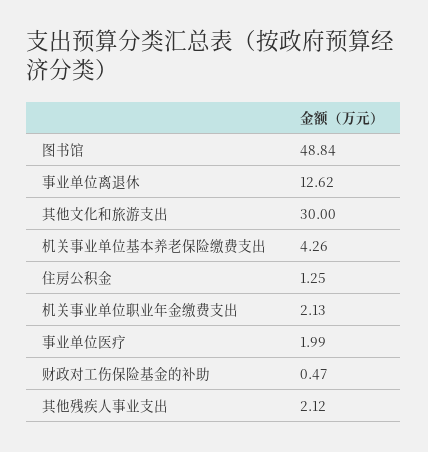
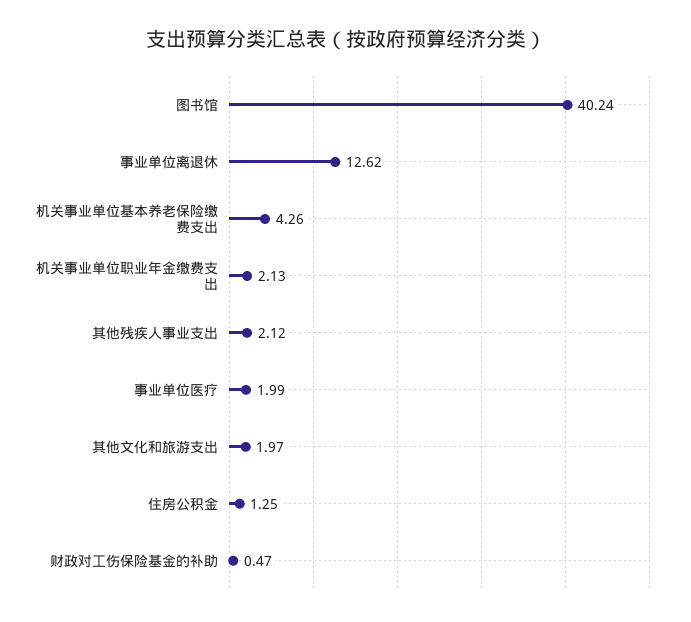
图书馆: 48.84 -> 40.24
其他文化和旅游支出: 30 -> 1.97

